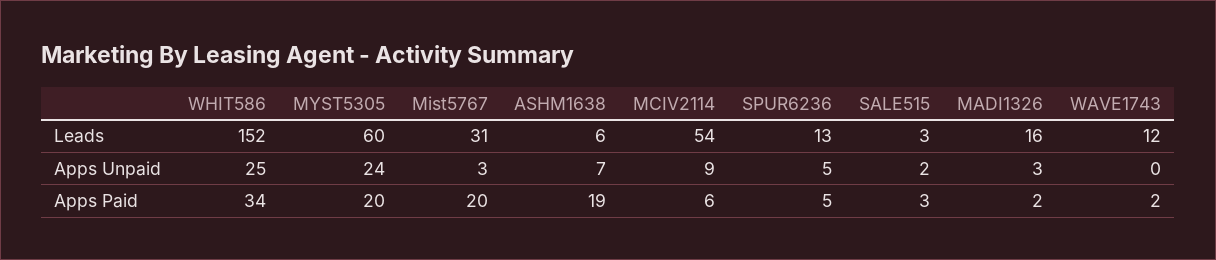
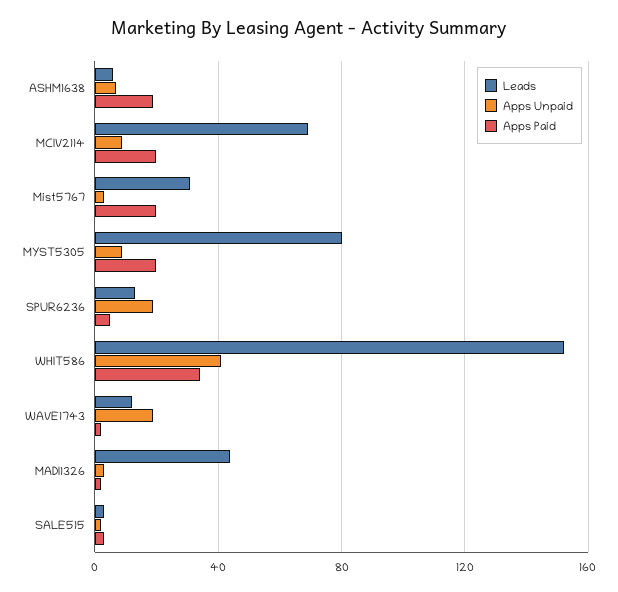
Leads, MYST5305: 60 -> 80
Leads, MCIV2114: 54 -> 70
Leads, MADI1326: 16 -> 45
Apps Unpaid, WHIT586: 25 -> 40
Apps Unpaid, MYST5305: 24 -> 10
Apps Unpaid, SPUR6236: 5 -> 20
Apps Unpaid, WAVE1743: 0 -> 20
Apps Paid, MCIV2114: 6 -> 20

